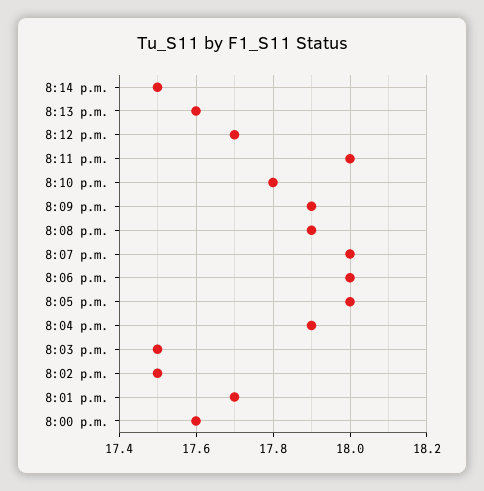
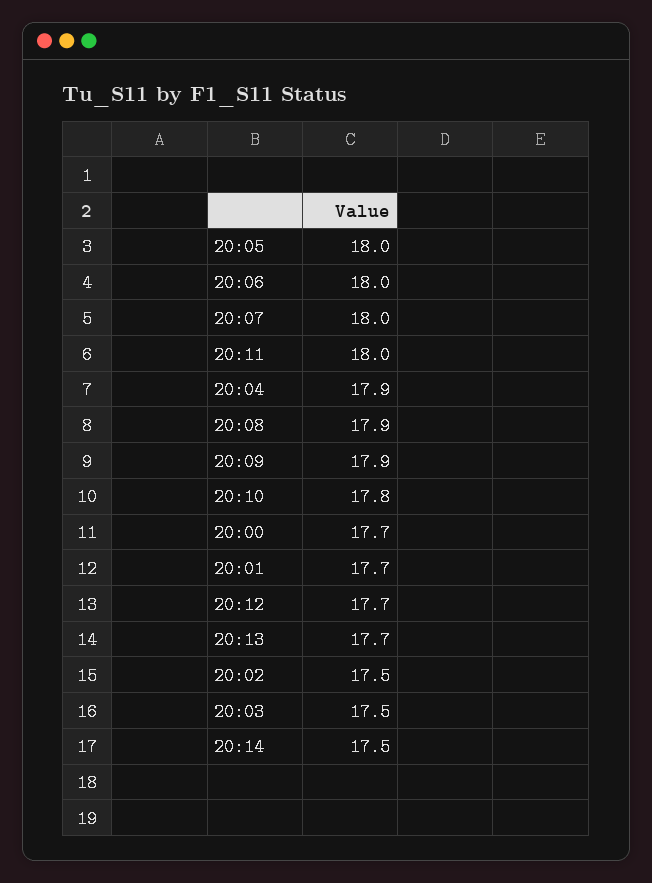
8:13 p.m.: 17.6 -> 17.7
8:00 p.m.: 17.6 -> 17.7

